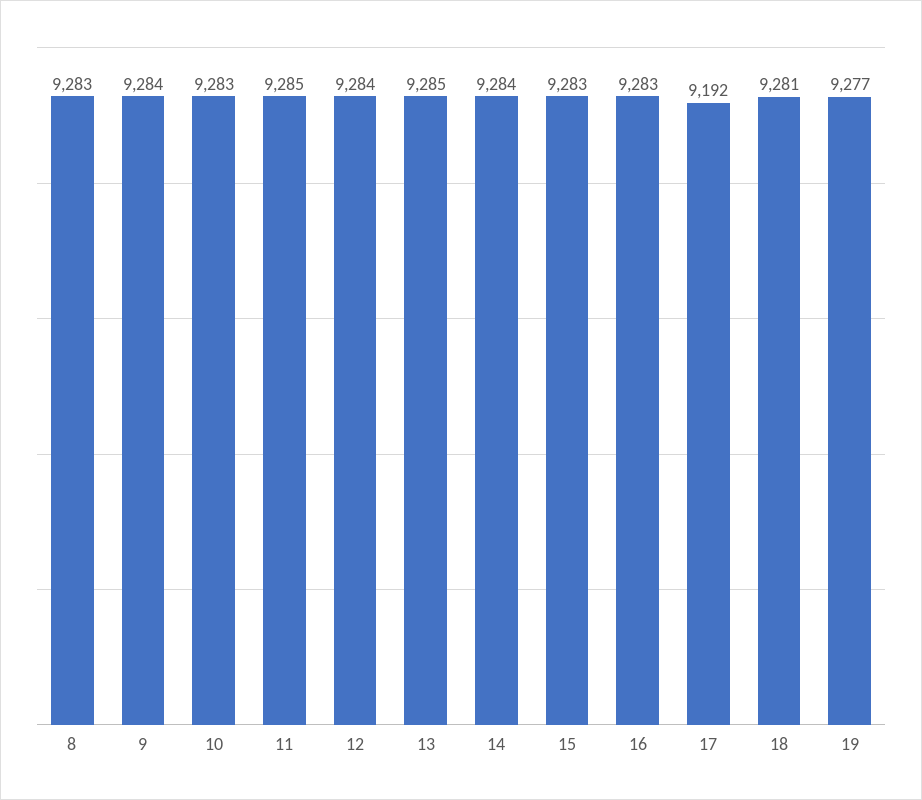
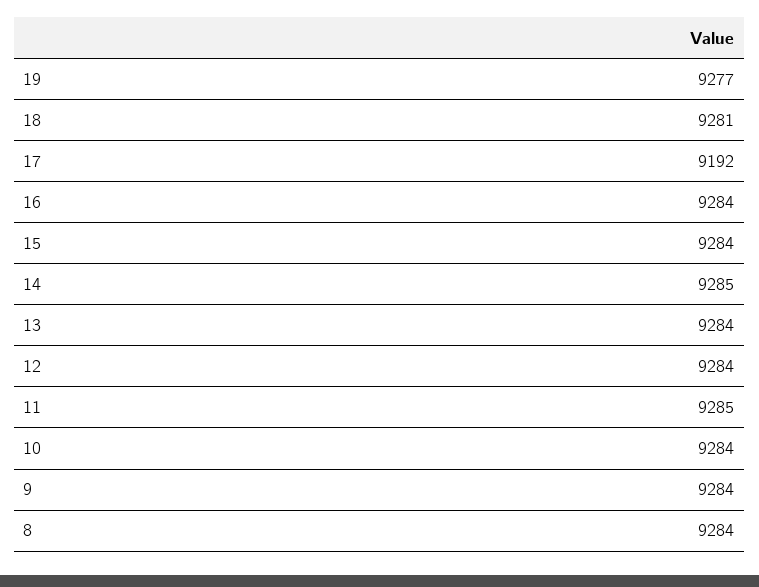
8: 9283 -> 9284
10: 9283 -> 9284
13: 9285 -> 9284
14: 9284 -> 9285
15: 9283 -> 9284
16: 9283 -> 9284

